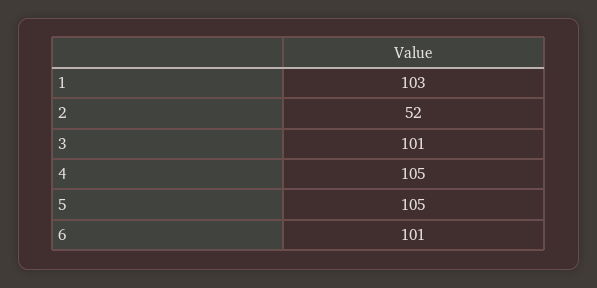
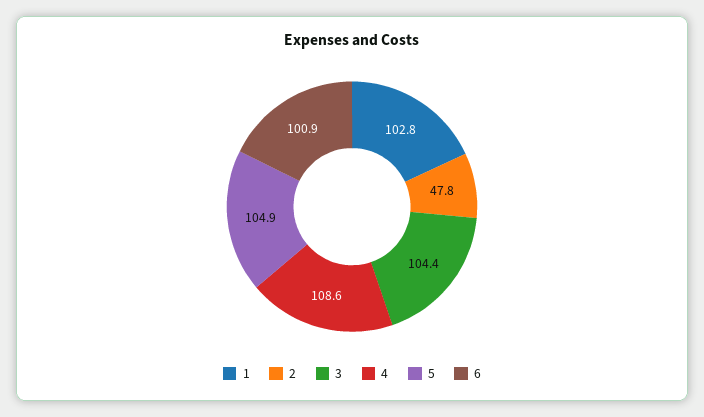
2: 52 -> 47.8
3: 101 -> 104.4
4: 105 -> 108.6

